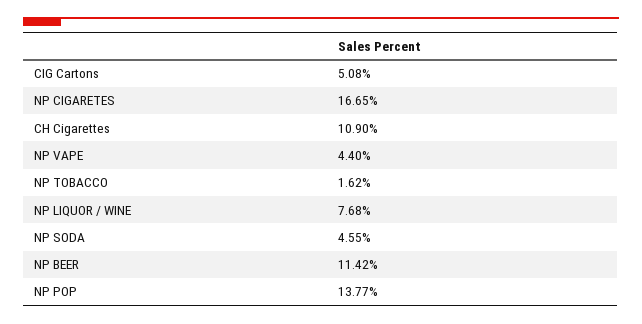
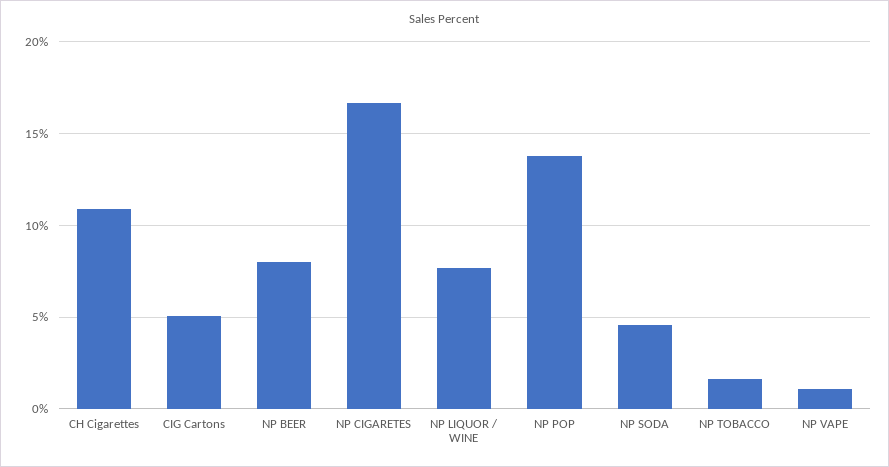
NP VAPE: 4.4 -> 1
NP BEER: 11.42 -> 8

